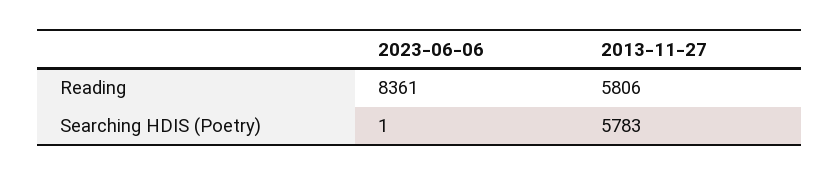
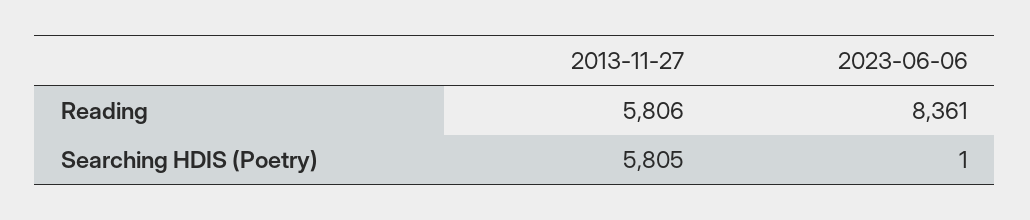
2013-11-27, Searching HDIS (Poetry): 5783 -> 5805

